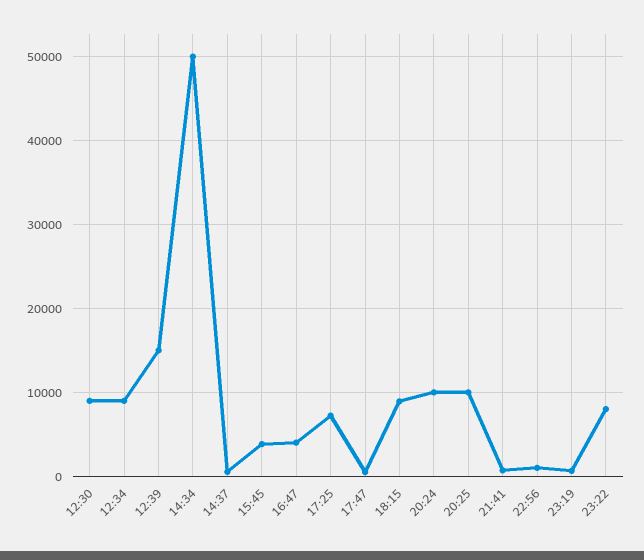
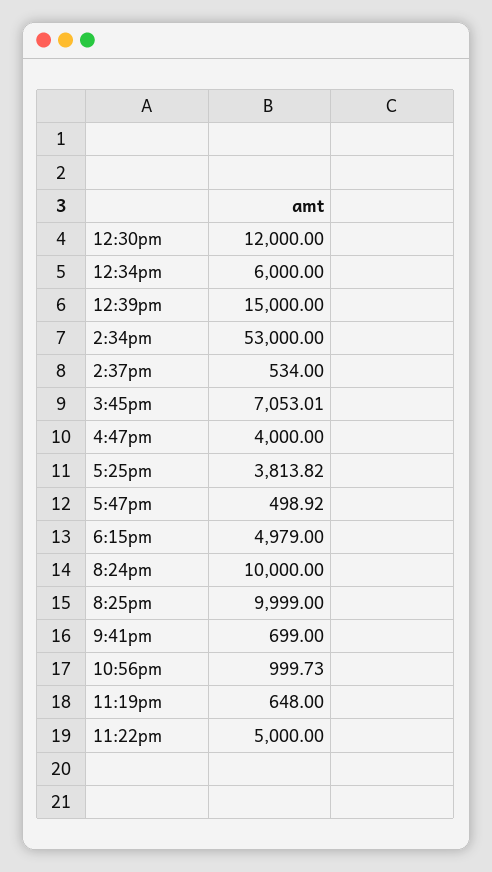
12:30: 9000 -> 12000
12:34: 9000 -> 6000
14:34: 50000 -> 53000
15:45: 4000 -> 7053.01
17:25: 7000 -> 3813.82
18:15: 9000 -> 4979
23:22: 8000 -> 5000

